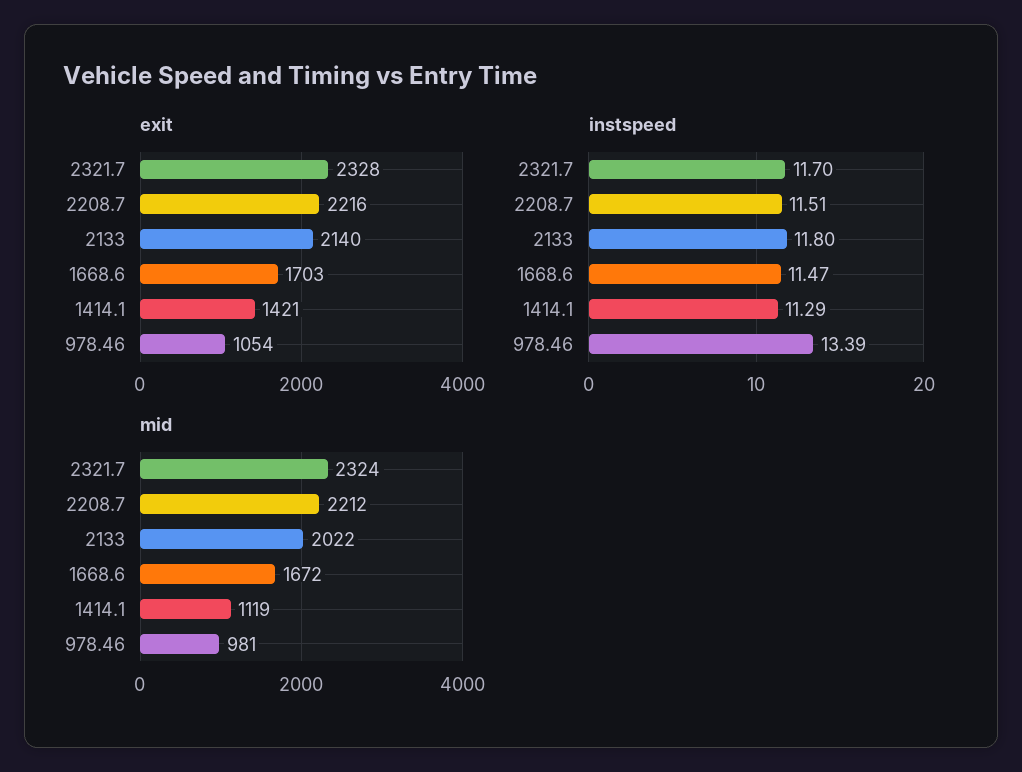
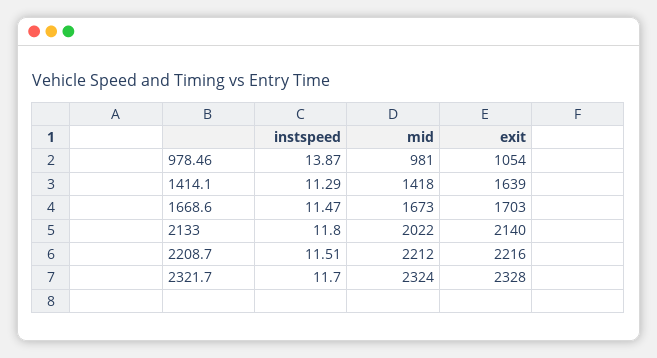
exit, 1414.1: 1421 -> 1639
instspeed, 978.46: 13.39 -> 13.87
mid, 1668.6: 1672 -> 1673
mid, 1414.1: 1119 -> 1418

